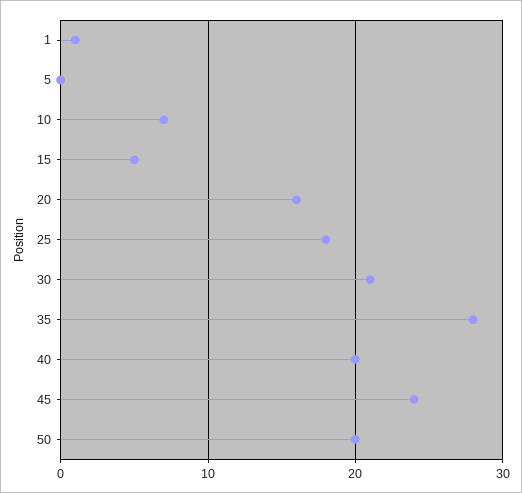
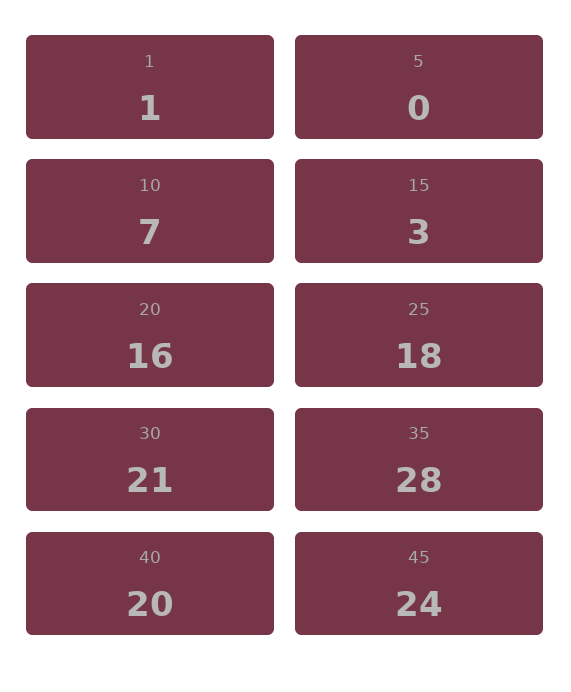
15: 5 -> 3
50: 20 -> none

